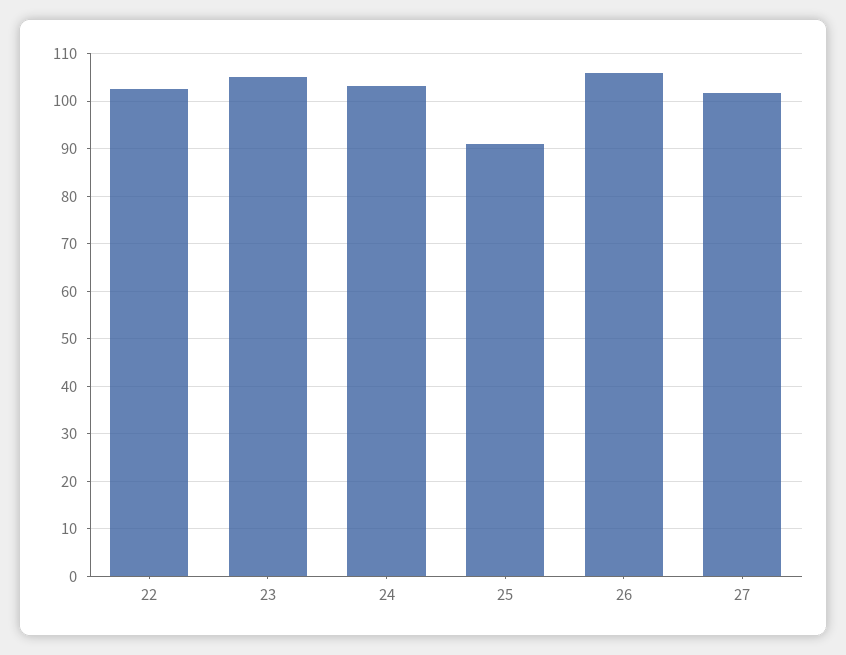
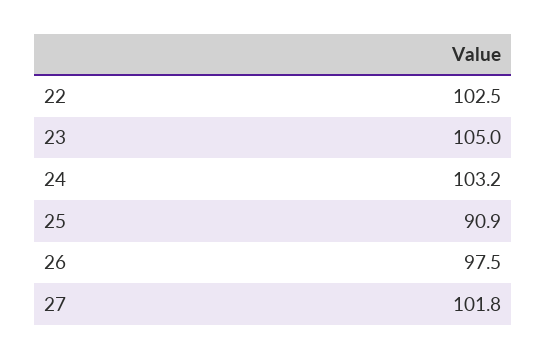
26: 106 -> 97.5

